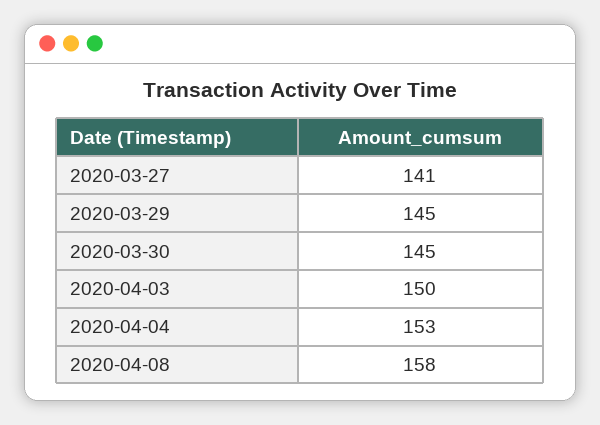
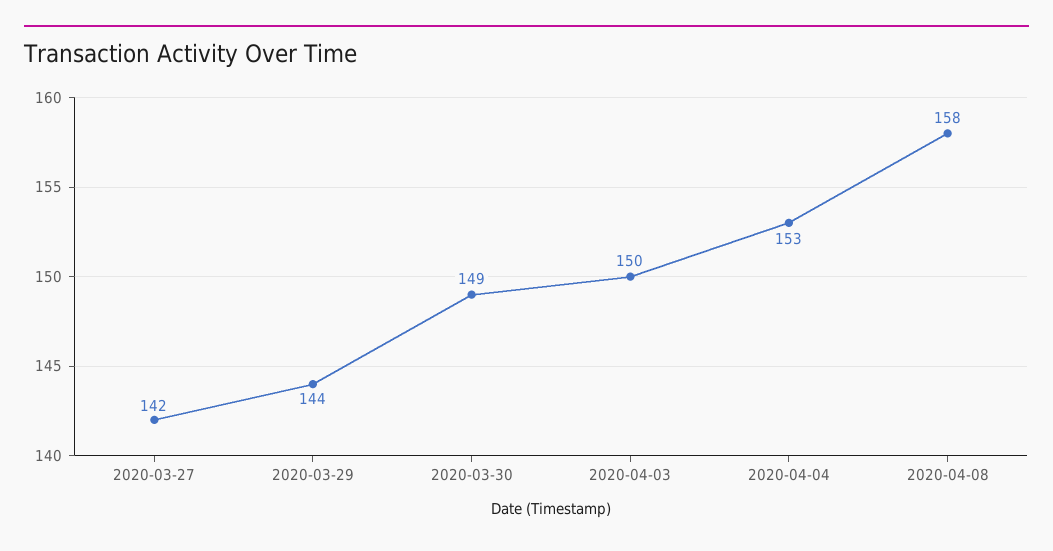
2020-03-27: 141 -> 142
2020-03-29: 145 -> 144
2020-03-30: 145 -> 149

